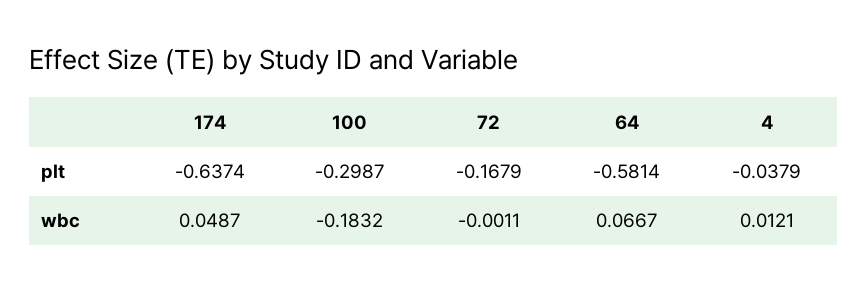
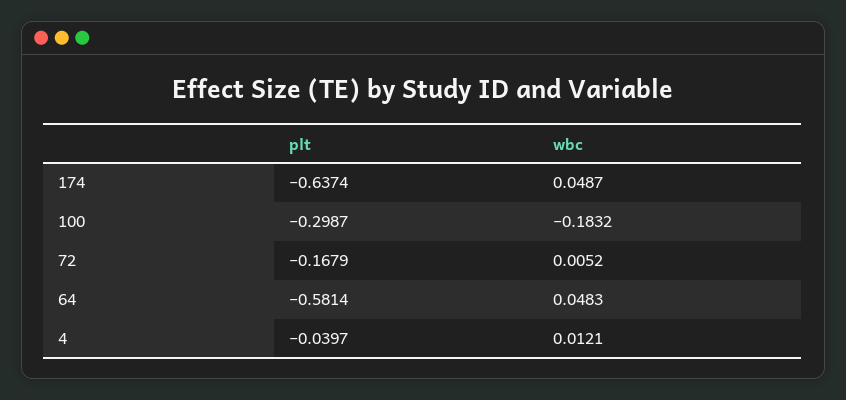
4, plt: -0.0379 -> -0.0397
72, wbc: -0.0011 -> 0.0052
64, wbc: 0.0667 -> 0.0483

